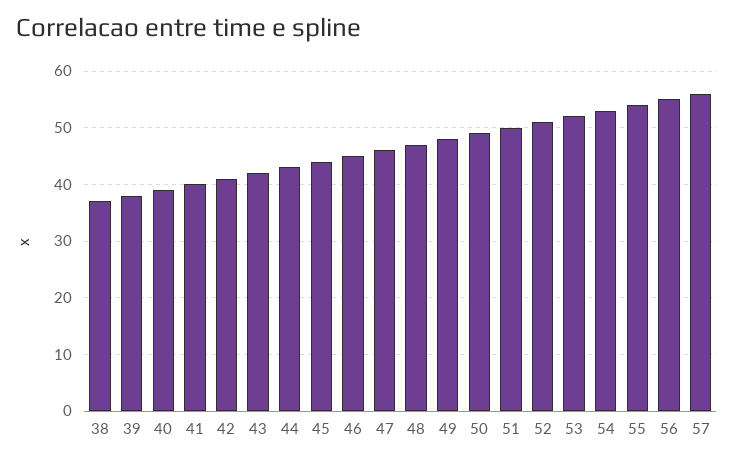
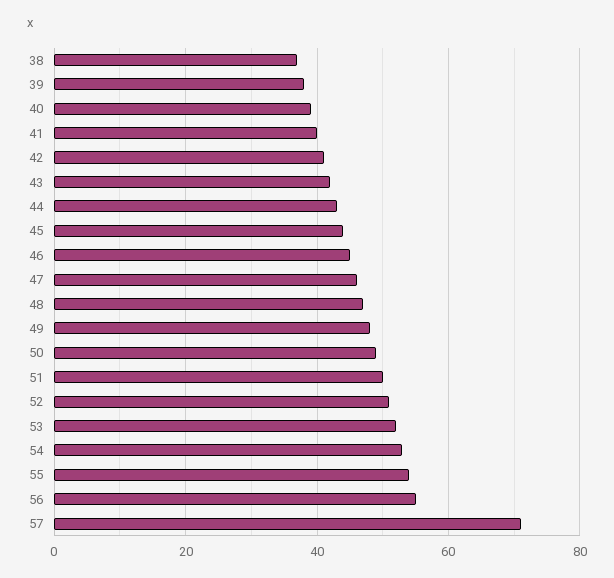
57: 55 -> 70

